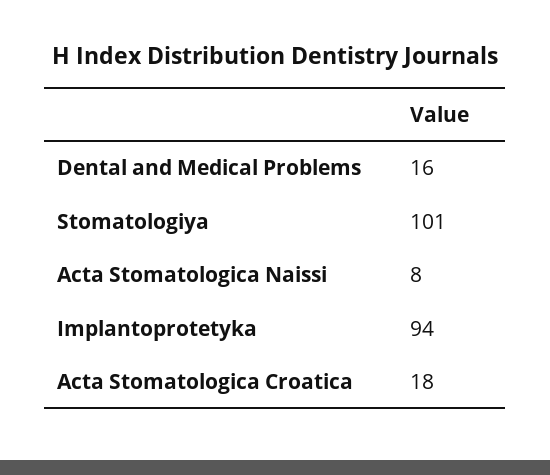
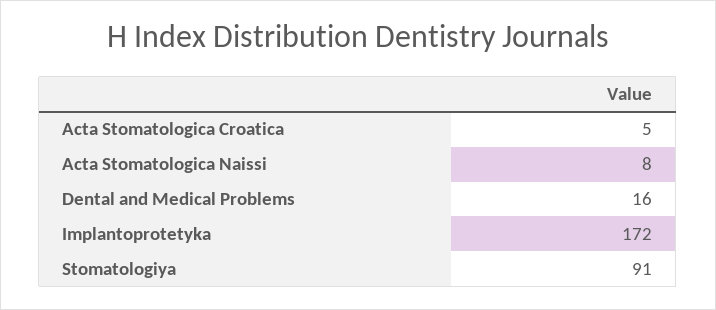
Stomatologiya: 101 -> 91
Implantoprotetyka: 94 -> 172
Acta Stomatologica Croatica: 18 -> 5

